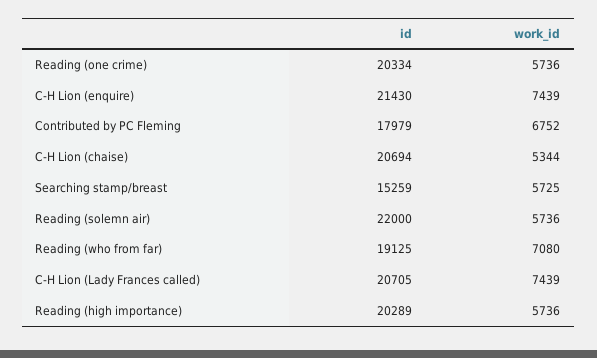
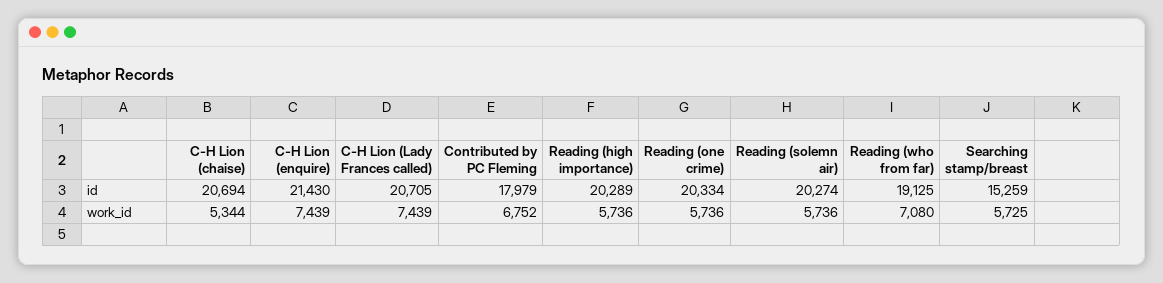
id, Reading (solemn air): 22000 -> 20274

